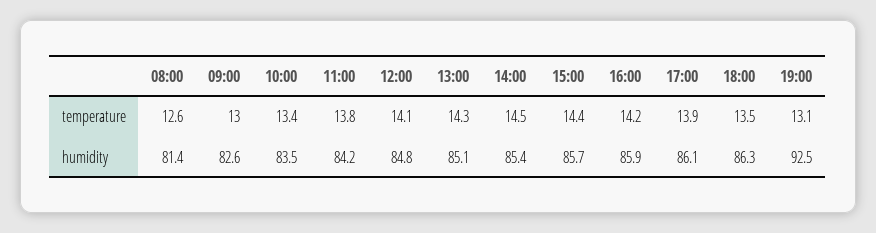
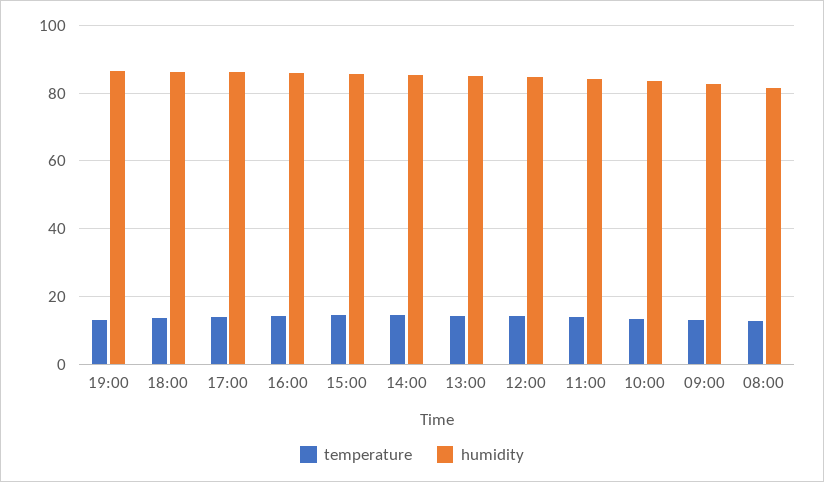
humidity, 19:00: 92.5 -> 86

